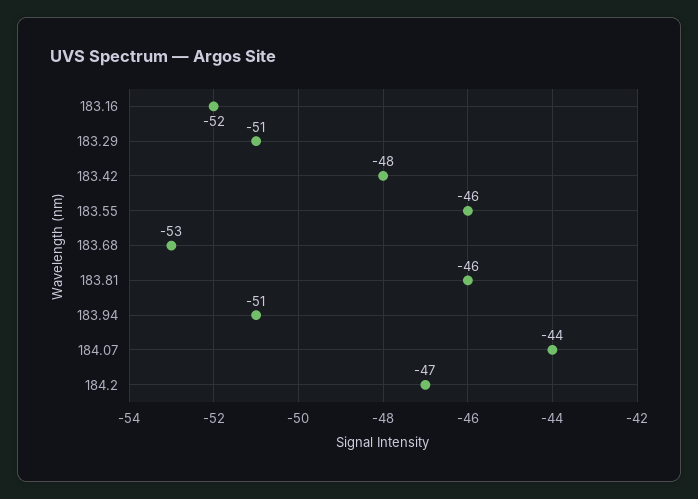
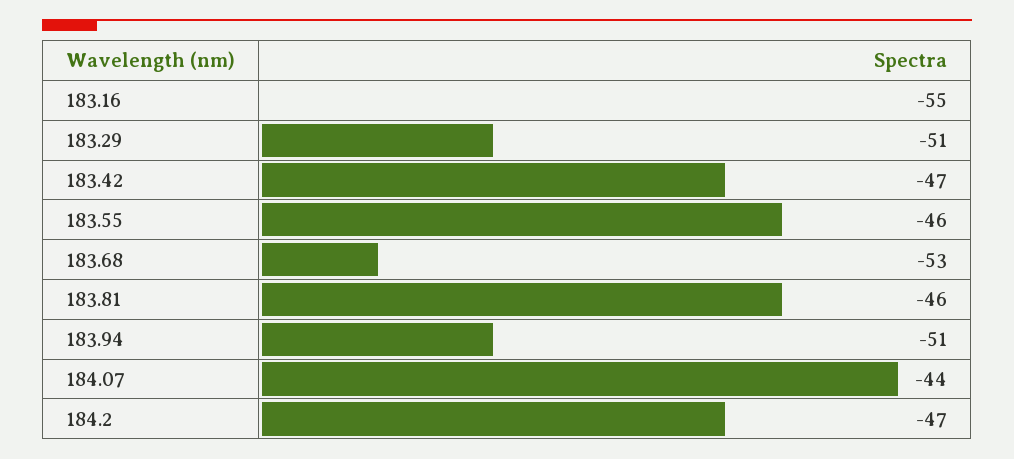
183.16: -52 -> -55
183.42: -48 -> -47

